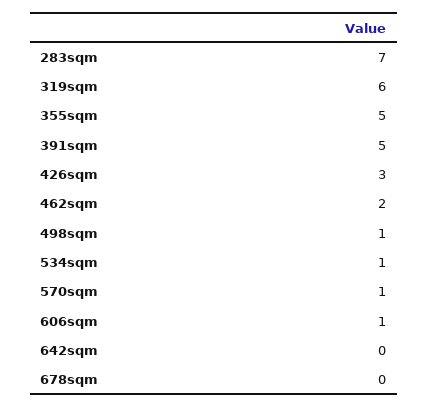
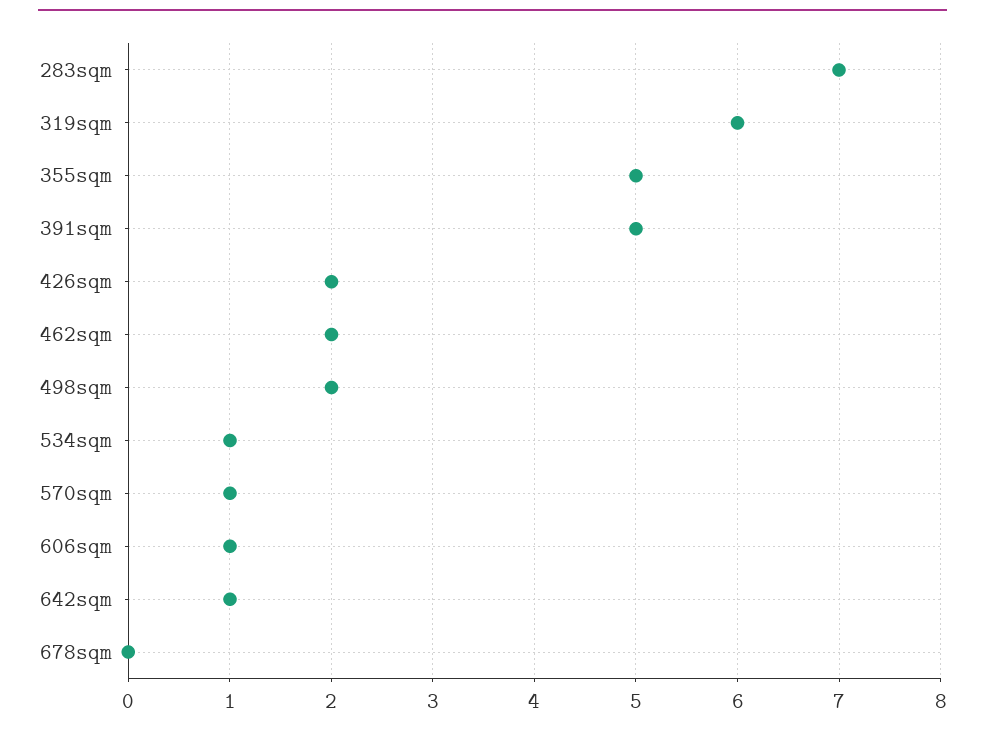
426sqm: 3 -> 2
498sqm: 1 -> 2
642sqm: 0 -> 1

